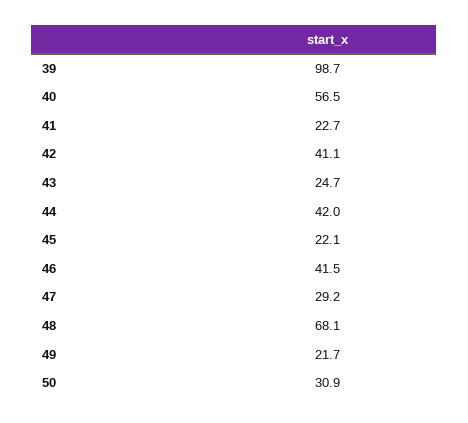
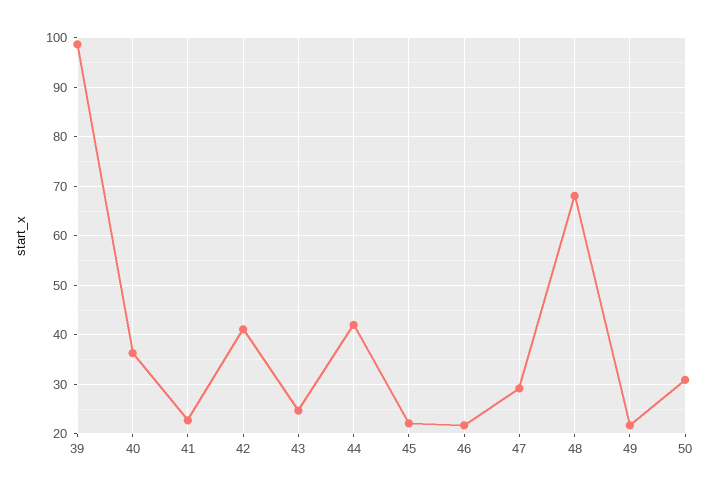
40: 56.5 -> 36
46: 41.5 -> 22

